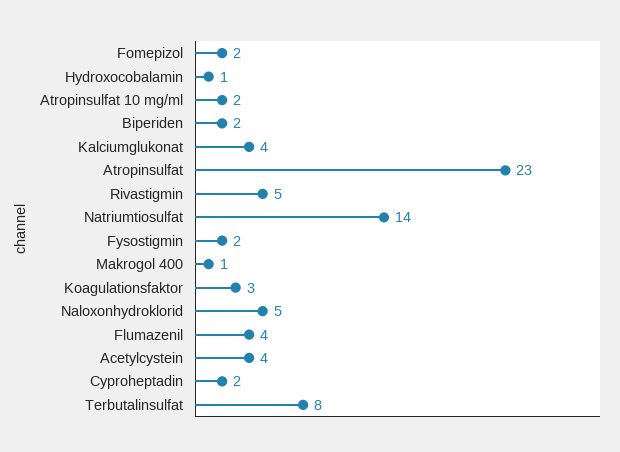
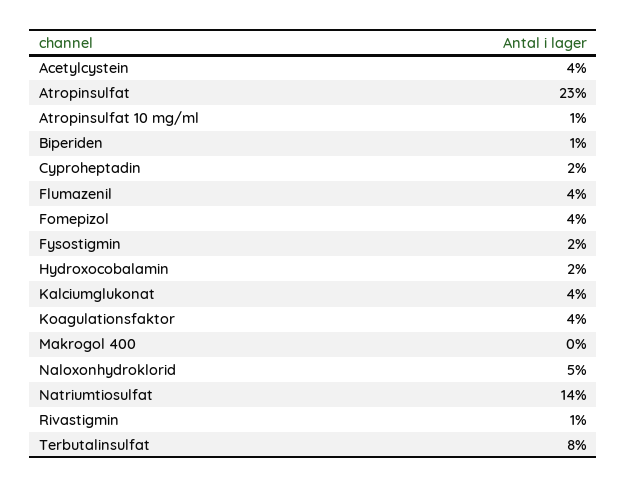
Fomepizol: 2 -> 4
Hydroxocobalamin: 1 -> 2
Atropinsulfat 10 mg/ml: 2 -> 1
Biperiden: 2 -> 1
Rivastigmin: 5 -> 1
Makrogol 400: 1 -> 0
Koagulationsfaktor: 3 -> 4

